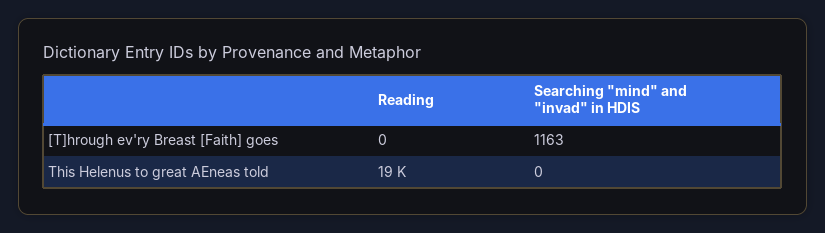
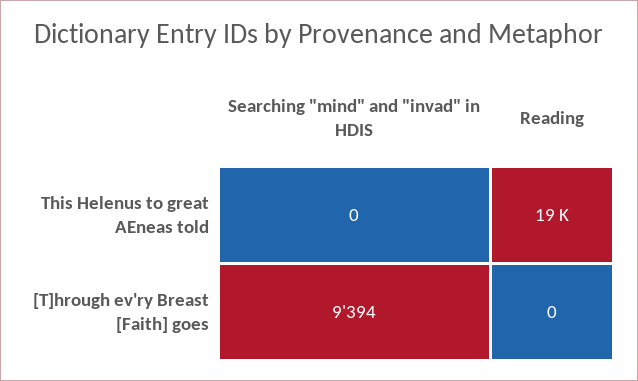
Searching "mind" and "invad" in HDIS, [T]hrough ev'ry Breast [Faith] goes: 1163 -> 9394

